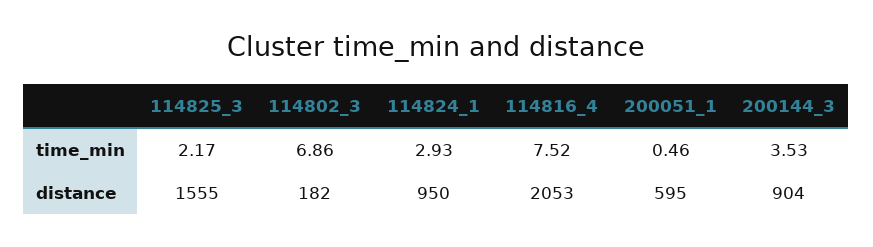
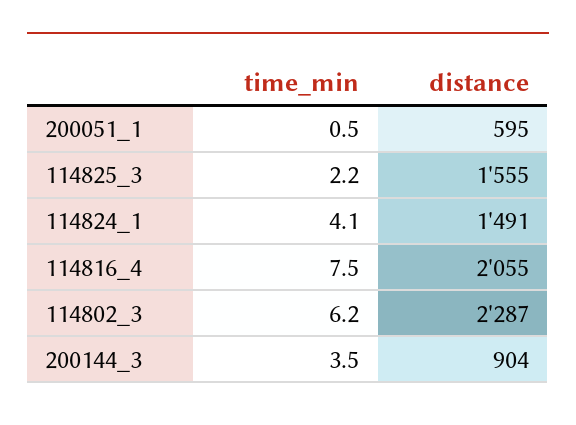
114802_3, time_min: 6.86 -> 6.2
114824_1, time_min: 2.93 -> 4.1
114802_3, distance: 182 -> 2287
114824_1, distance: 950 -> 1491
114816_4, distance: 2053 -> 2055

